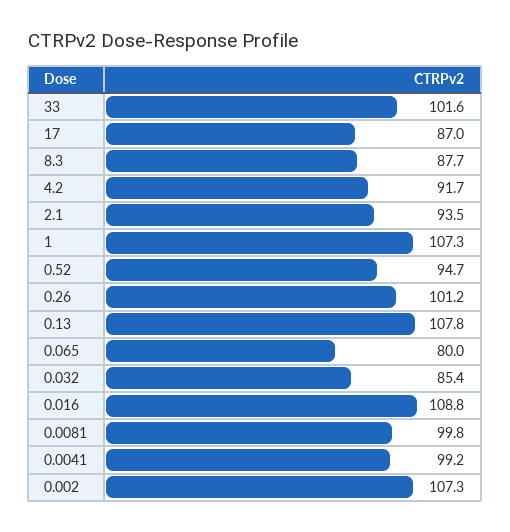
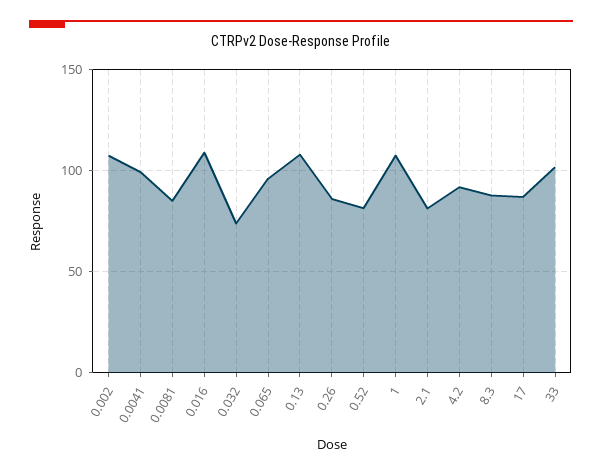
2.1: 93.5 -> 80
0.52: 94.7 -> 80
0.26: 101.2 -> 85
0.065: 80 -> 95
0.032: 85.4 -> 75
0.0081: 99.8 -> 85

